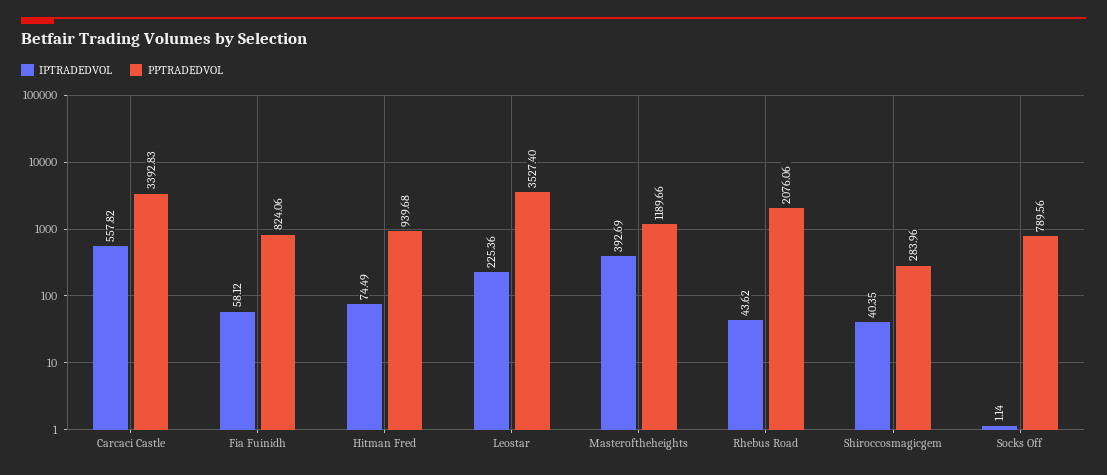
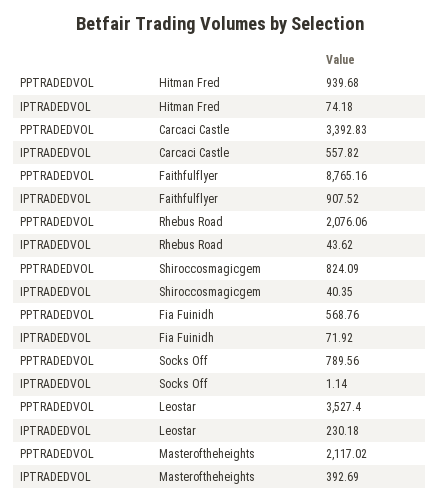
IPTRADEDVOL, Fia Fuinidh: 58.12 -> 71.92
PPTRADEDVOL, Fia Fuinidh: 824.06 -> 568.76
IPTRADEDVOL, Hitman Fred: 74.49 -> 74.18
IPTRADEDVOL, Leostar: 225.36 -> 230.18
PPTRADEDVOL, Masteroftheheights: 1189.66 -> 2117.02
PPTRADEDVOL, Shiroccosmagicgem: 283.96 -> 824.09
PPTRADEDVOL, Faithfulflyer: none -> 8765.16
IPTRADEDVOL, Faithfulflyer: none -> 907.52

